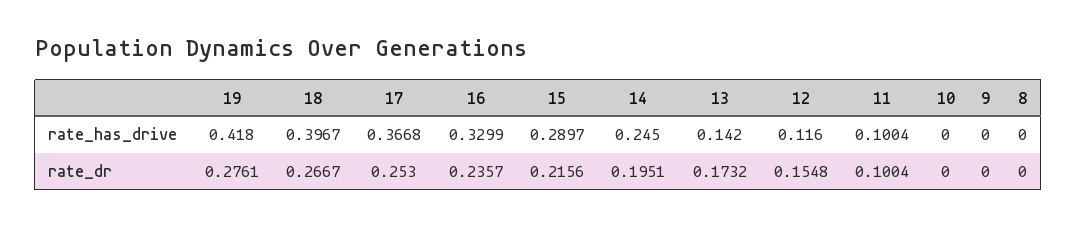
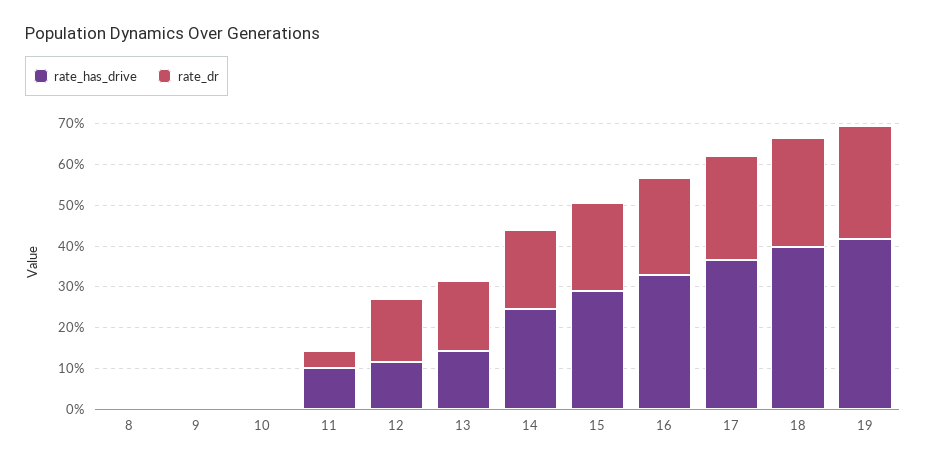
rate_dr, 11: 0.1004 -> 0.04

